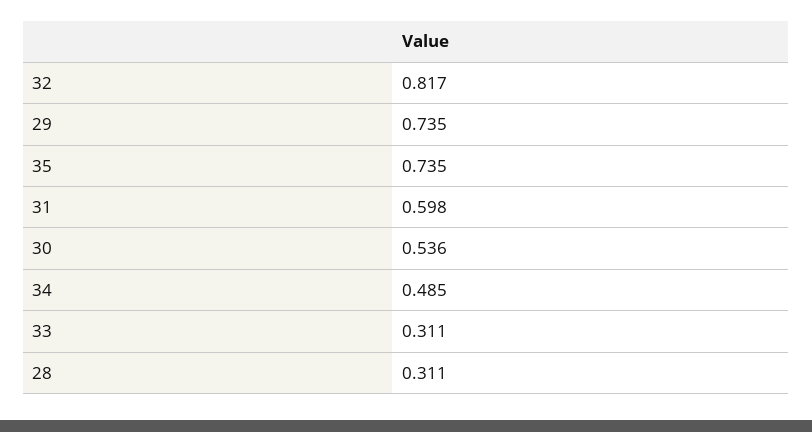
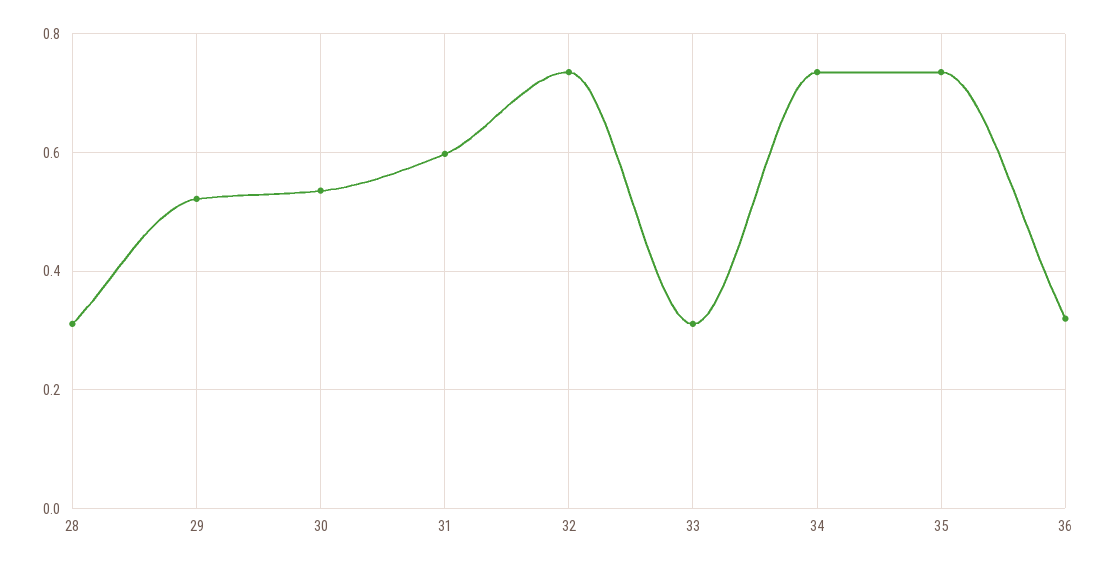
32: 0.817 -> 0.74
29: 0.735 -> 0.52
34: 0.485 -> 0.74
36: none -> 0.32

